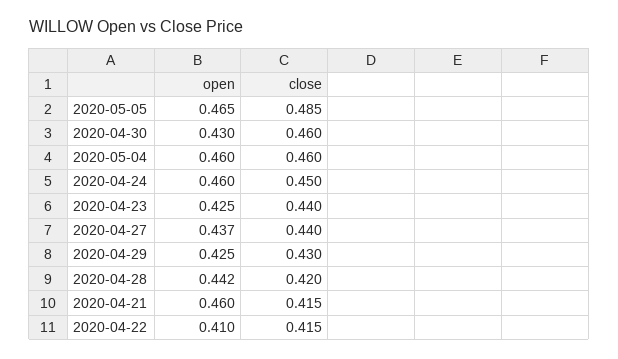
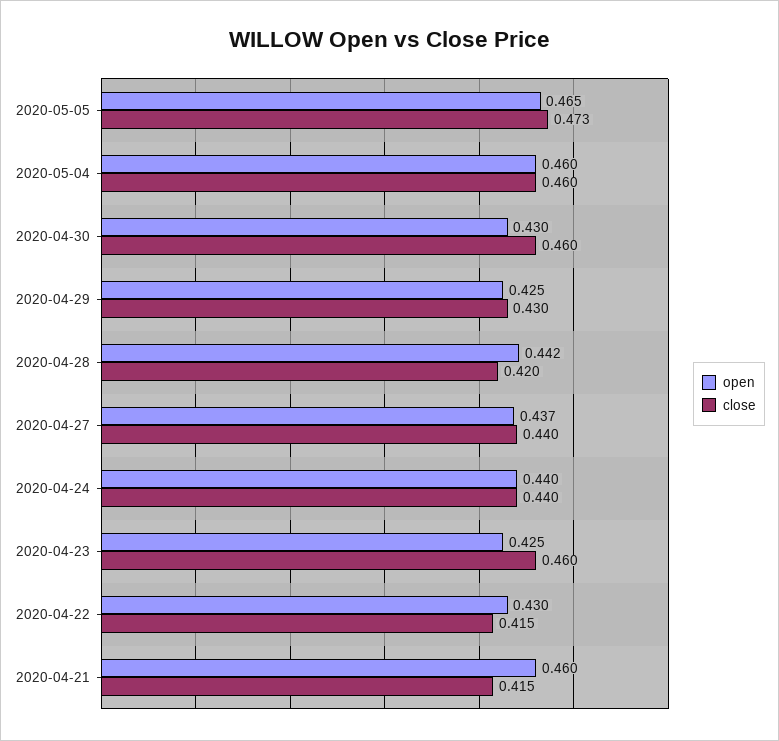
close, 2020-05-05: 0.485 -> 0.473
open, 2020-04-24: 0.46 -> 0.44
close, 2020-04-24: 0.45 -> 0.44
close, 2020-04-23: 0.44 -> 0.46
open, 2020-04-22: 0.41 -> 0.43

